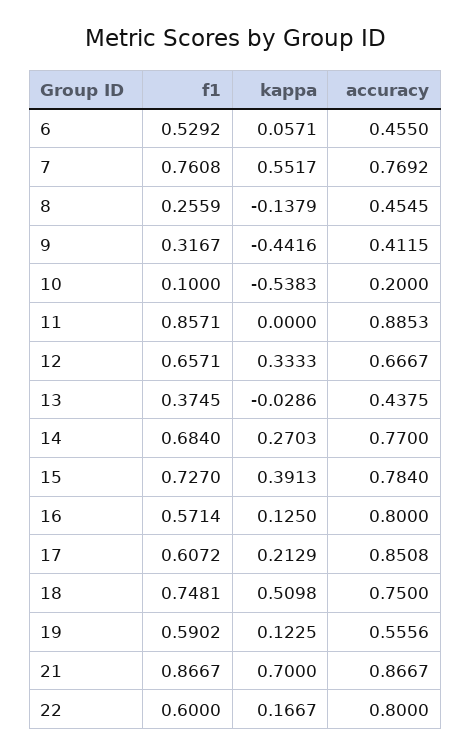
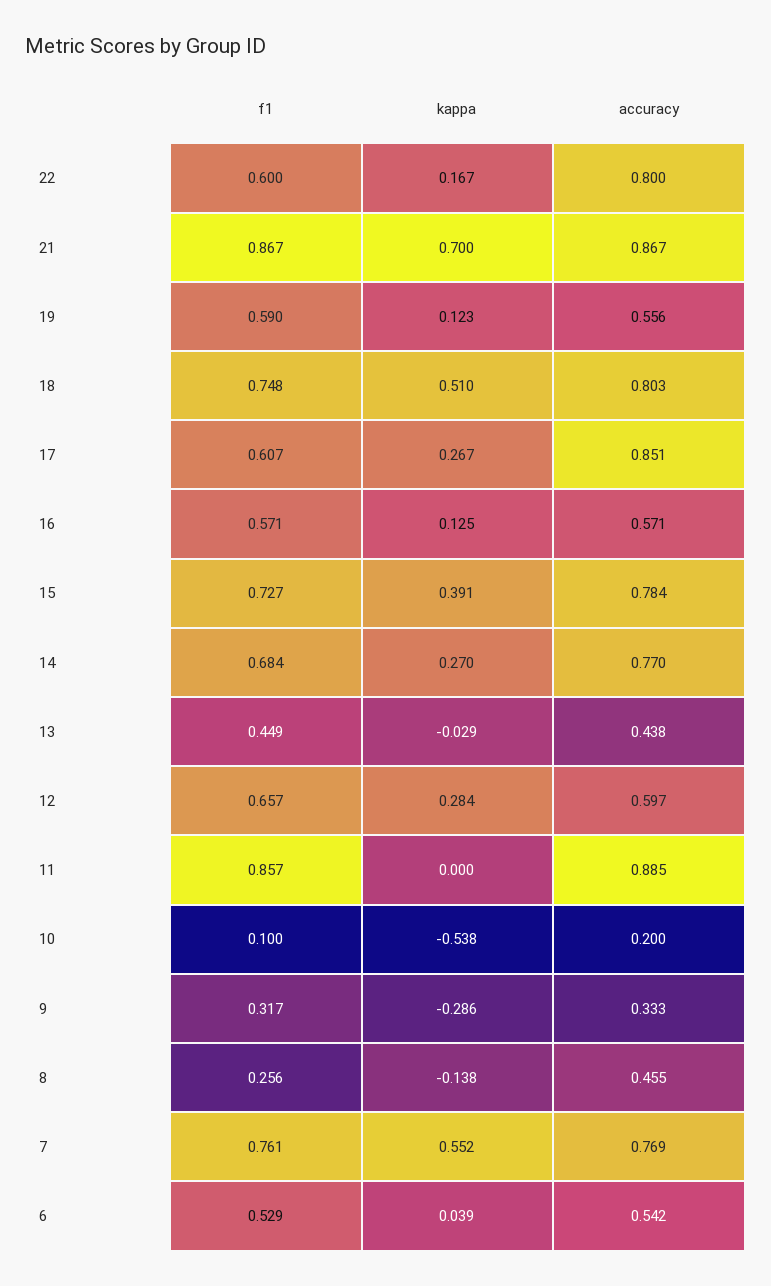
kappa, 6: 0.0571 -> 0.039
accuracy, 6: 0.455 -> 0.542
kappa, 9: -0.4416 -> -0.286
accuracy, 9: 0.4115 -> 0.333
kappa, 12: 0.3333 -> 0.284
accuracy, 12: 0.6667 -> 0.597
f1, 13: 0.3745 -> 0.449
accuracy, 16: 0.8 -> 0.571
kappa, 17: 0.2129 -> 0.267
accuracy, 18: 0.75 -> 0.803

